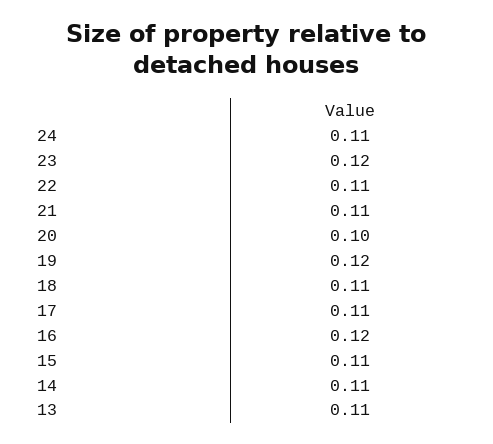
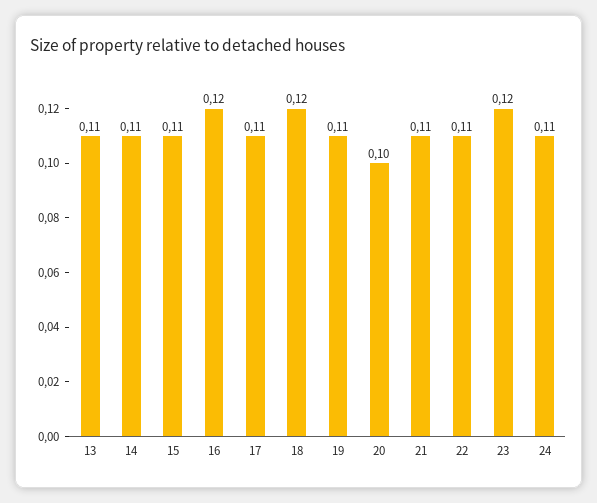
19: 0.12 -> 0.11
18: 0.11 -> 0.12

